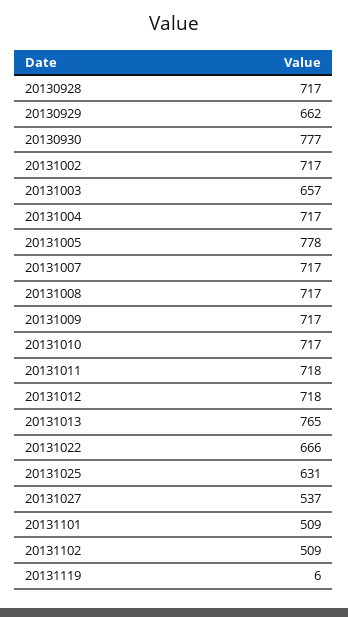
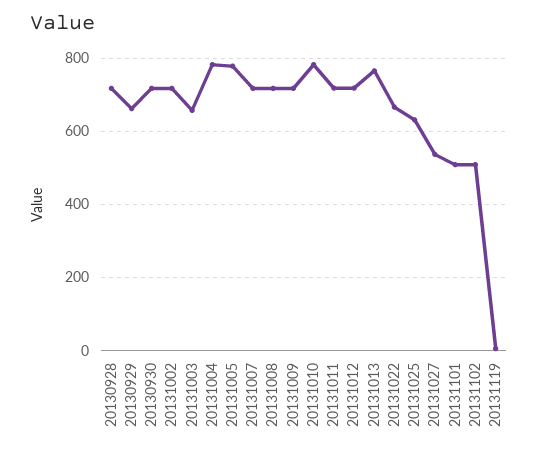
20130930: 777 -> 720
20131004: 717 -> 780
20131010: 717 -> 780

